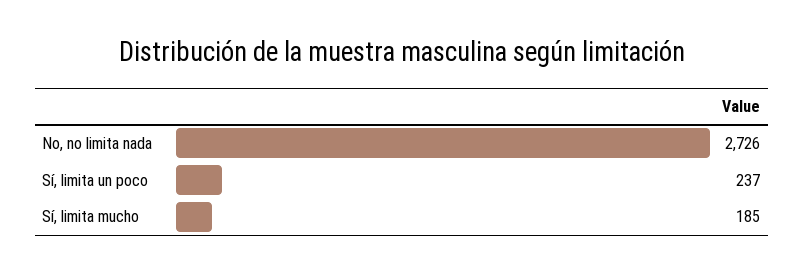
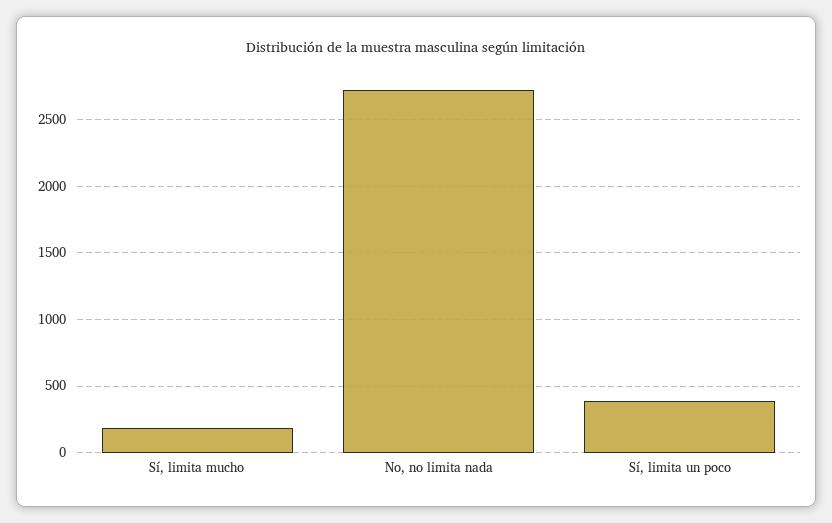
Sí, limita un poco: 237 -> 400

